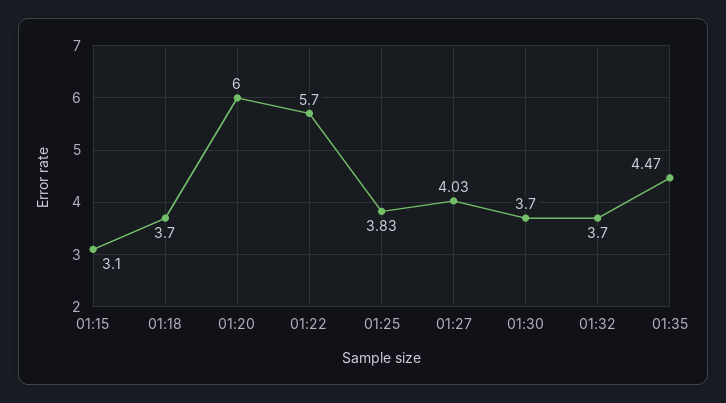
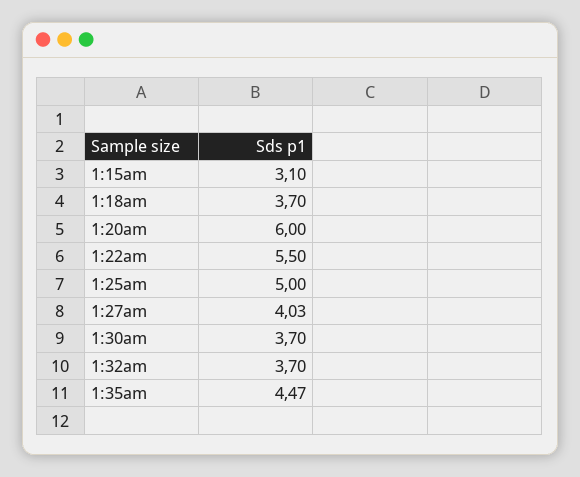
01:22: 5.7 -> 5.5
01:25: 3.83 -> 5

